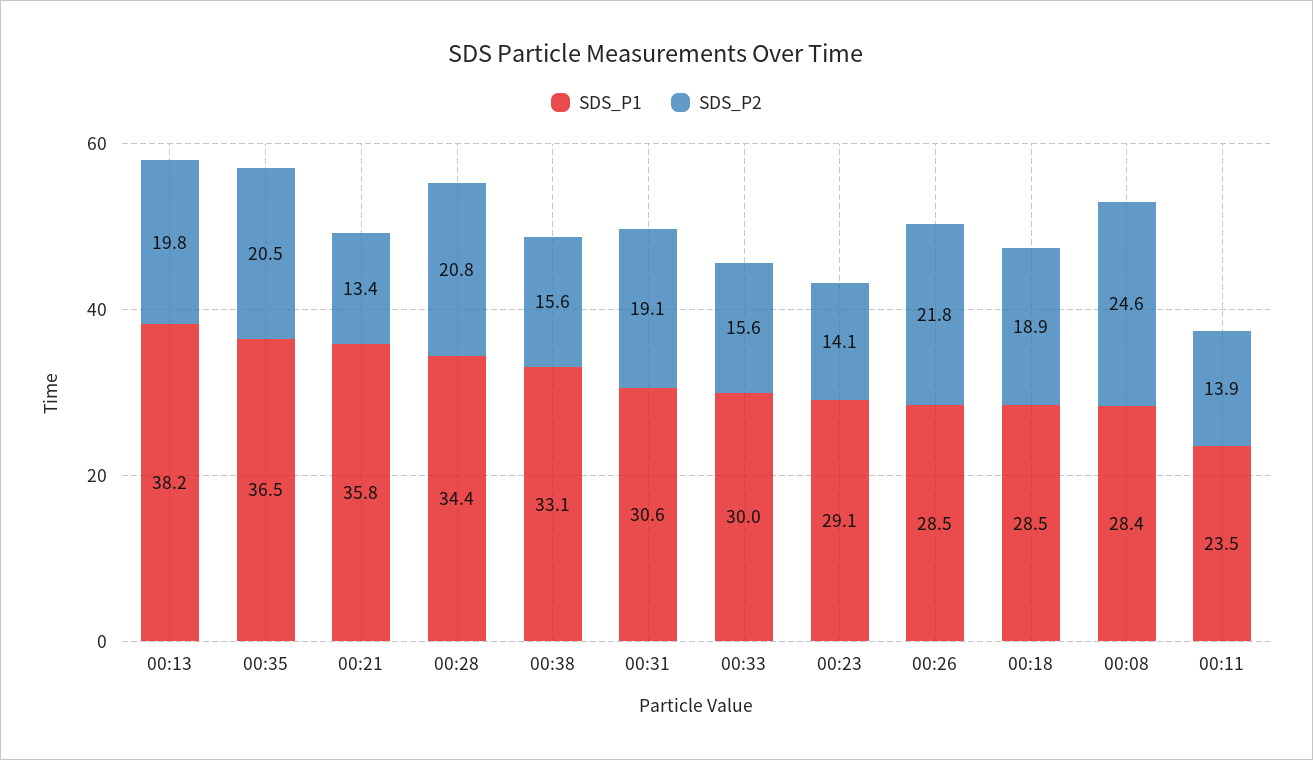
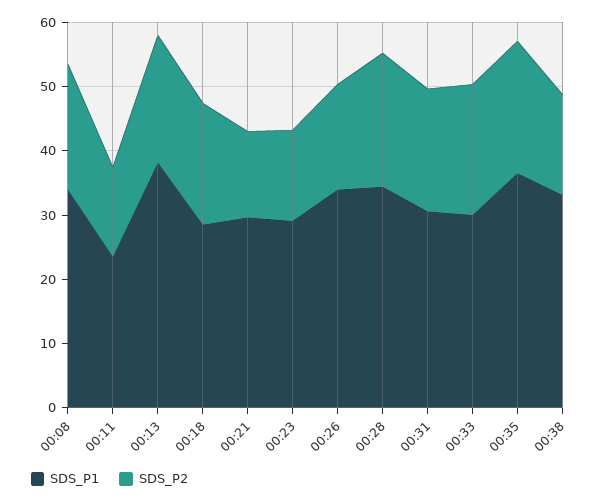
SDS_P1, 00:21: 35.8 -> 30
SDS_P2, 00:33: 15.6 -> 20
SDS_P1, 00:26: 28.5 -> 34
SDS_P2, 00:26: 21.8 -> 16
SDS_P1, 00:08: 28.4 -> 34
SDS_P2, 00:08: 24.6 -> 20

